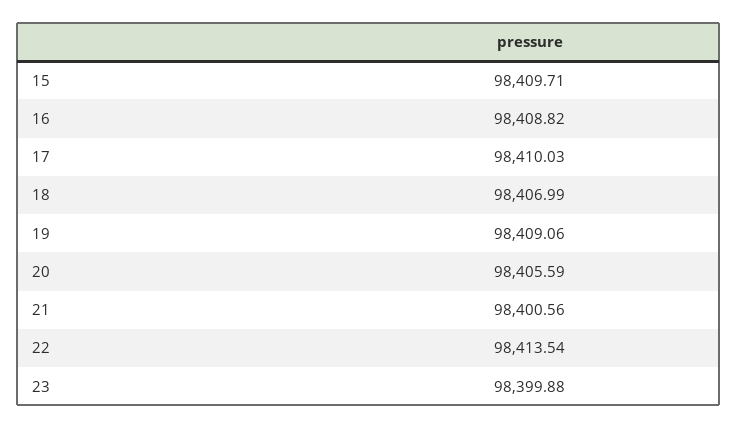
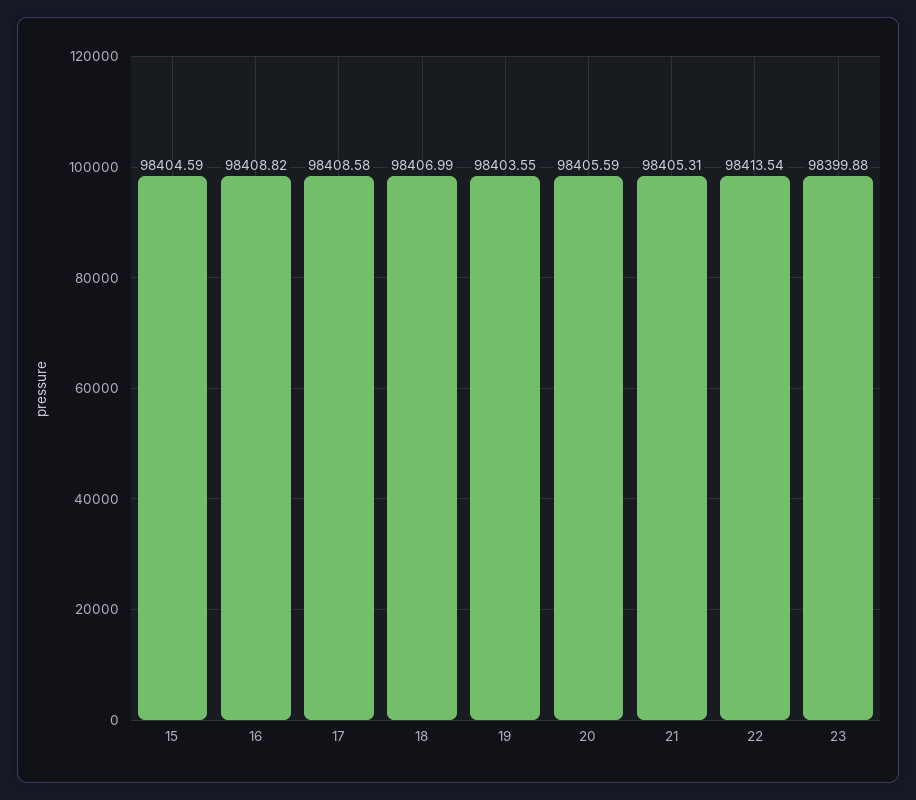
15: 98409.71 -> 98404.59
17: 98410.03 -> 98408.58
19: 98409.06 -> 98403.55
21: 98400.56 -> 98405.31

